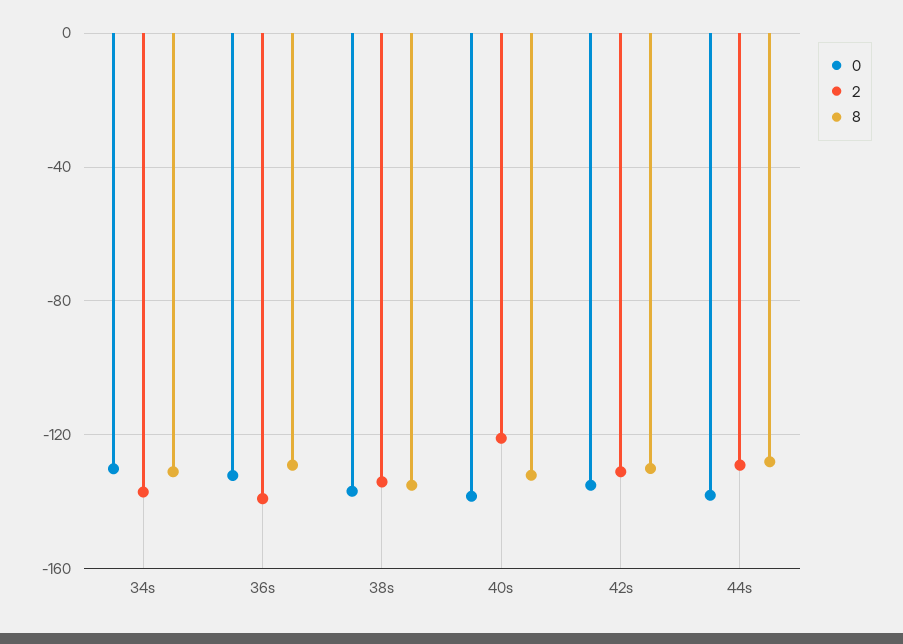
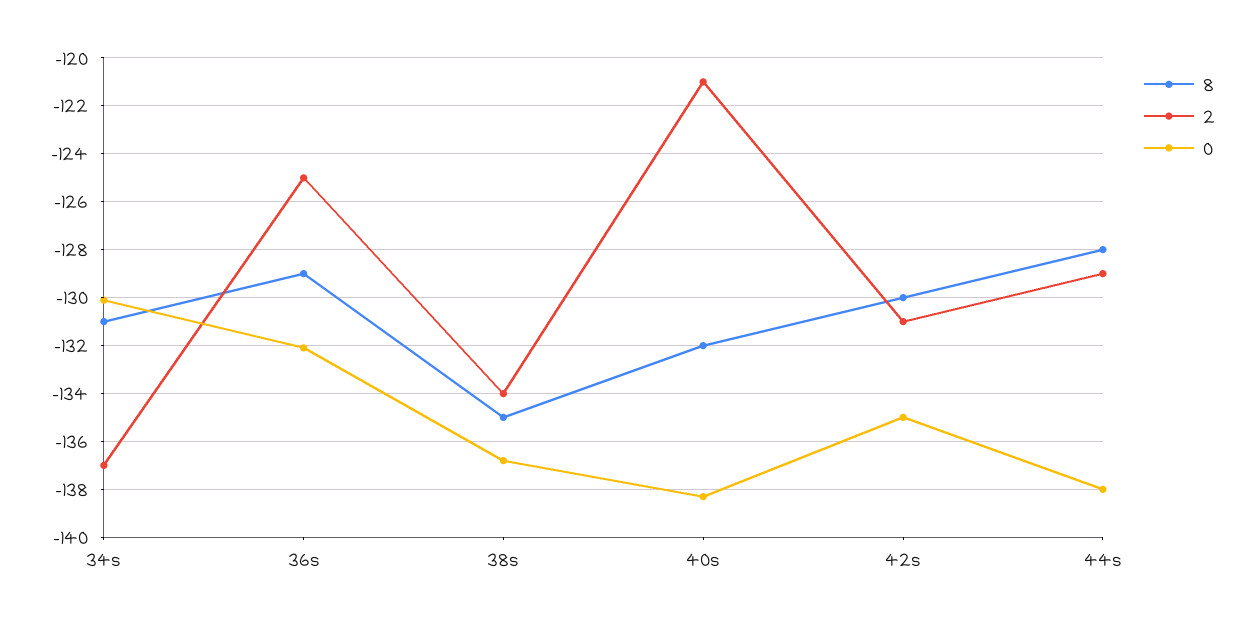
2, 36s: -140 -> -125

